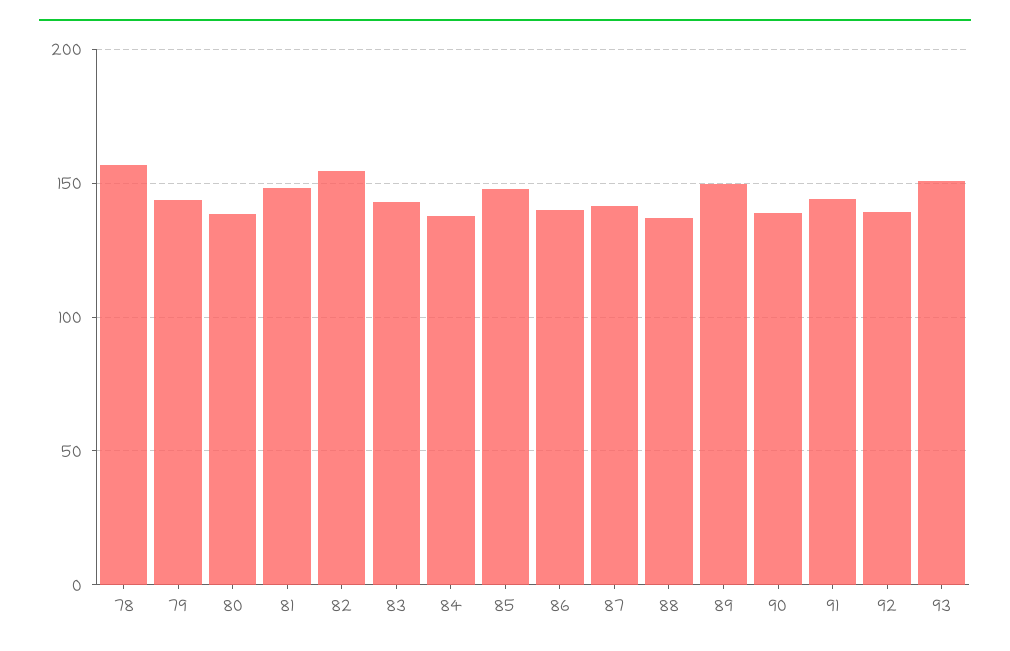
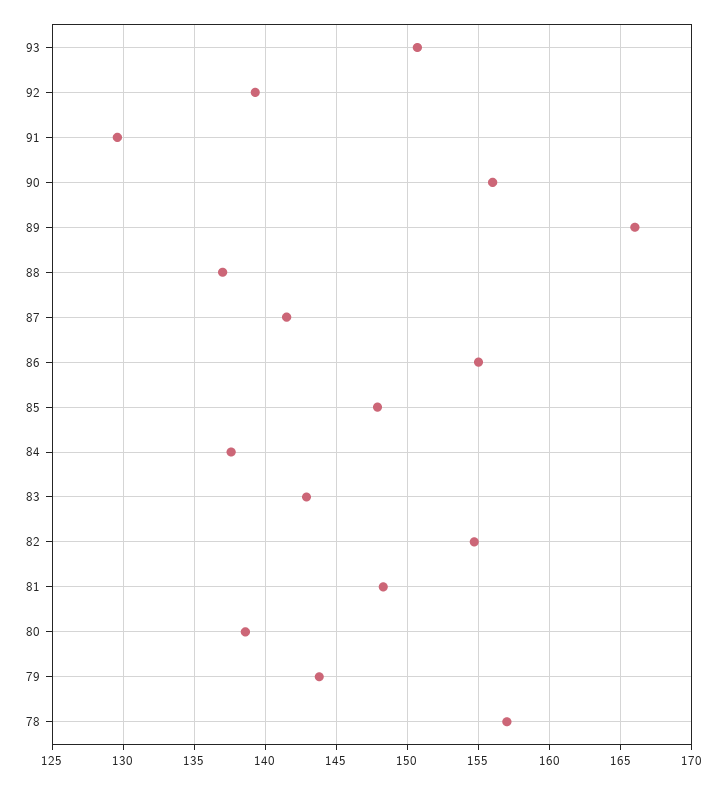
86: 140 -> 155
89: 150 -> 166
90: 140 -> 156
91: 145 -> 129.5

